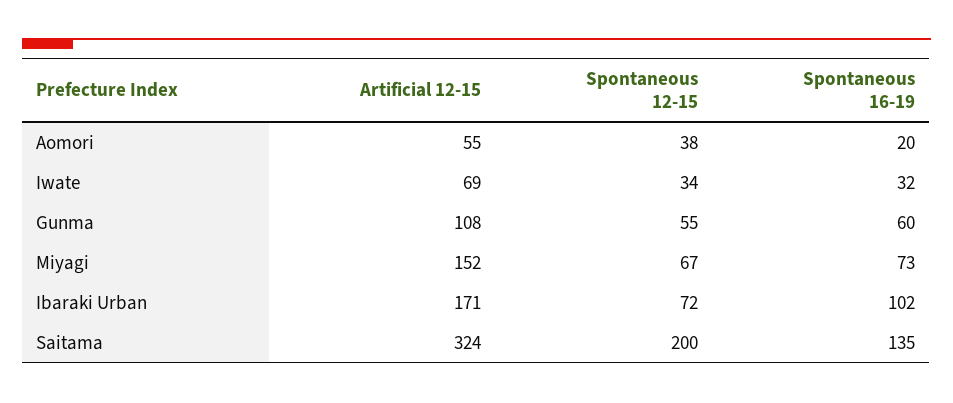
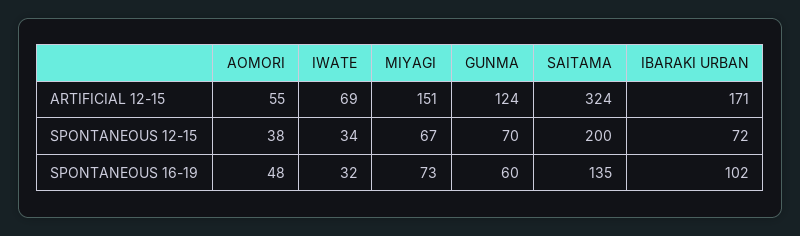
Spontaneous 16-19, Aomori: 20 -> 48
Artificial 12-15, Gunma: 108 -> 124
Spontaneous 12-15, Gunma: 55 -> 70
Artificial 12-15, Miyagi: 152 -> 151

